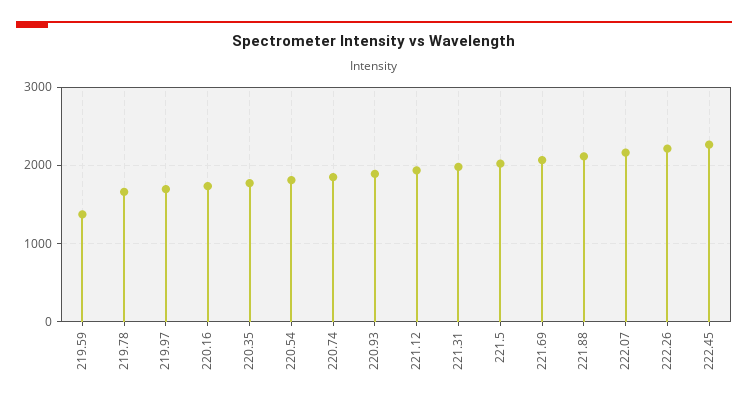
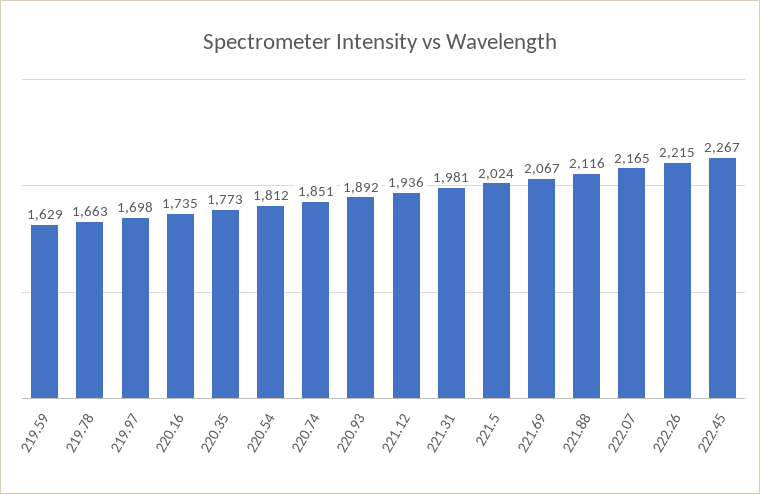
219.59: 1400 -> 1629

